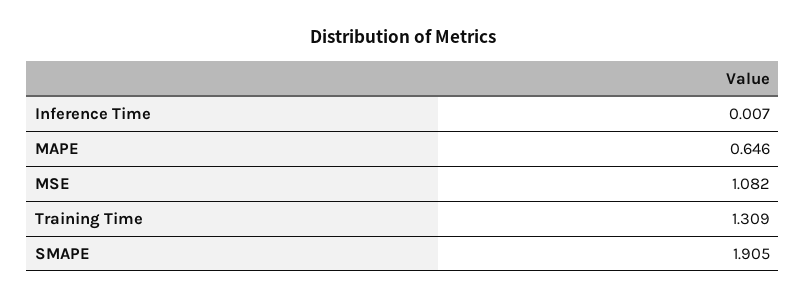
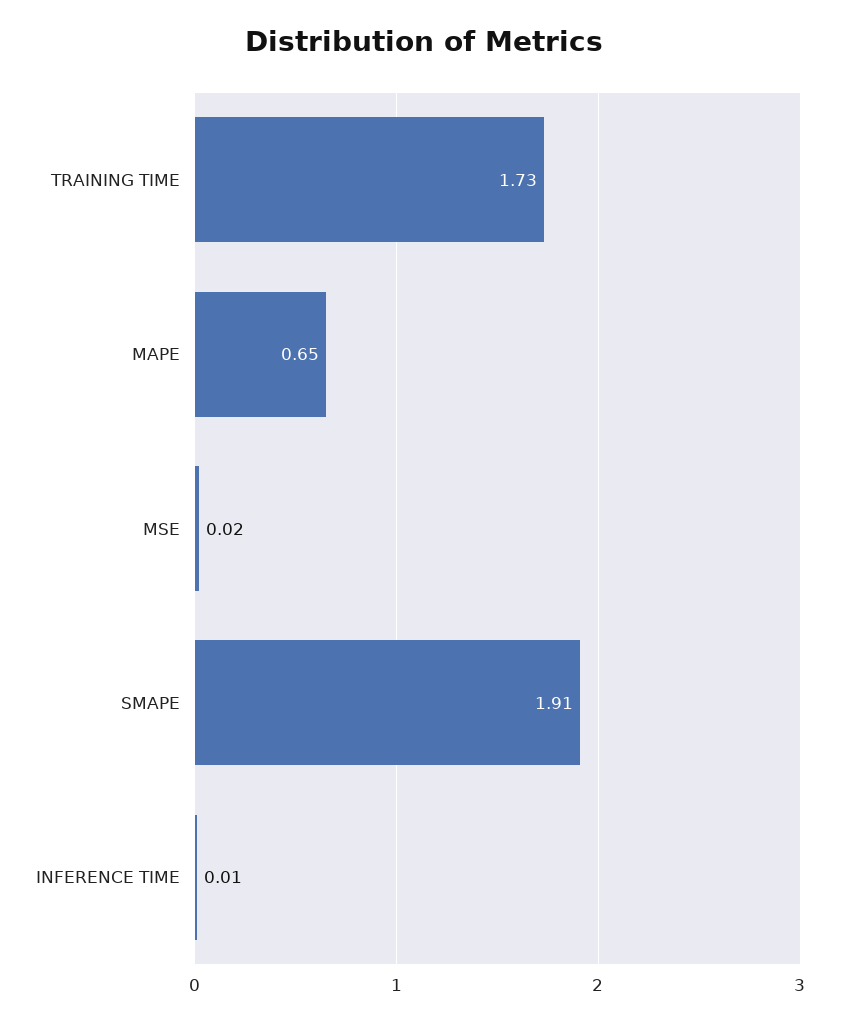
MSE: 1.082 -> 0.02
Training Time: 1.309 -> 1.73

